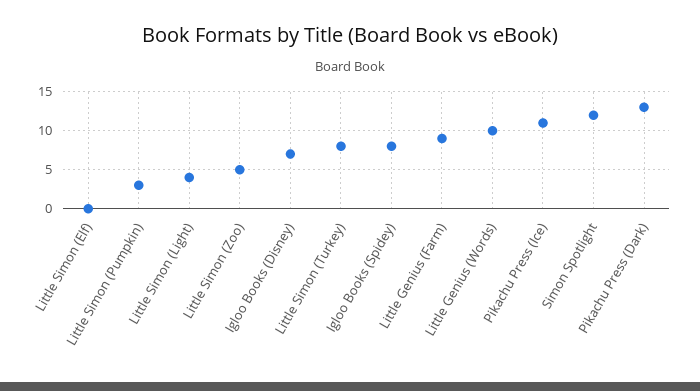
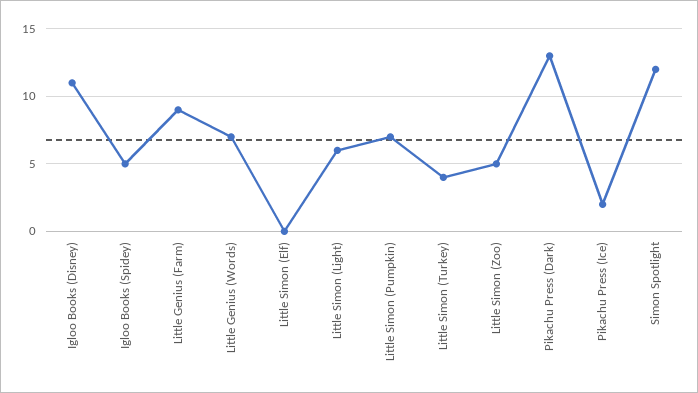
Little Simon (Pumpkin): 3 -> 7
Little Simon (Light): 4 -> 6
Igloo Books (Disney): 7 -> 11
Little Simon (Turkey): 8 -> 4
Igloo Books (Spidey): 8 -> 5
Little Genius (Words): 10 -> 7
Pikachu Press (Ice): 11 -> 2

